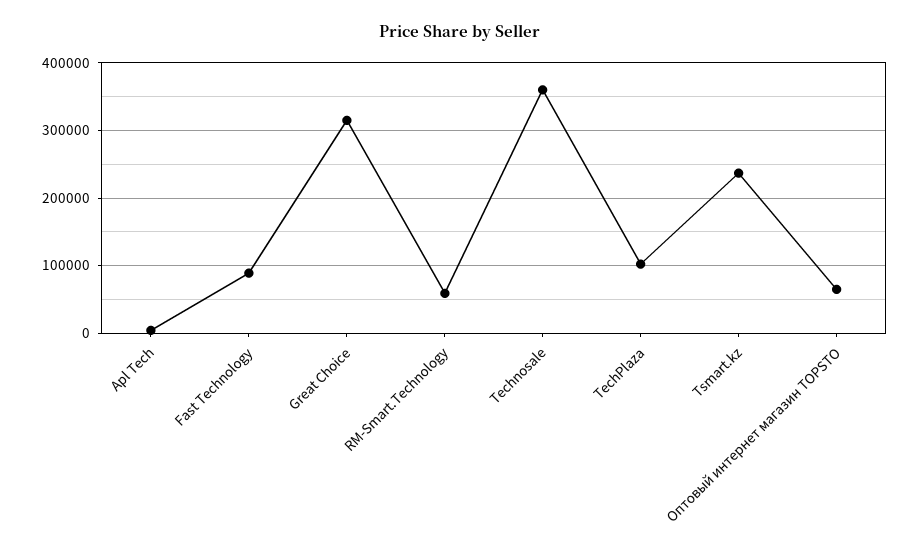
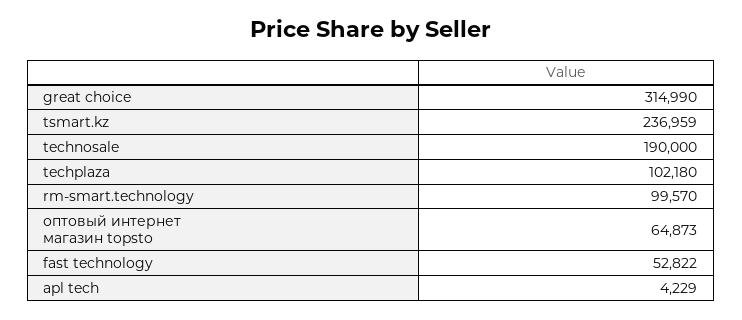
Fast Technology: 90000 -> 52822
RM-Smart.Technology: 60000 -> 99570
Technosale: 360000 -> 190000

